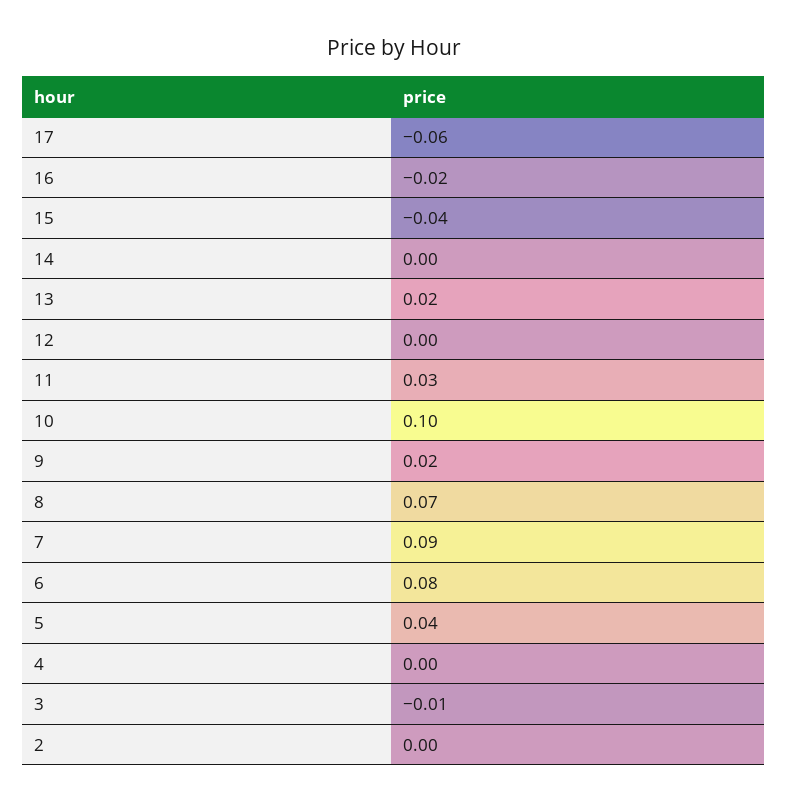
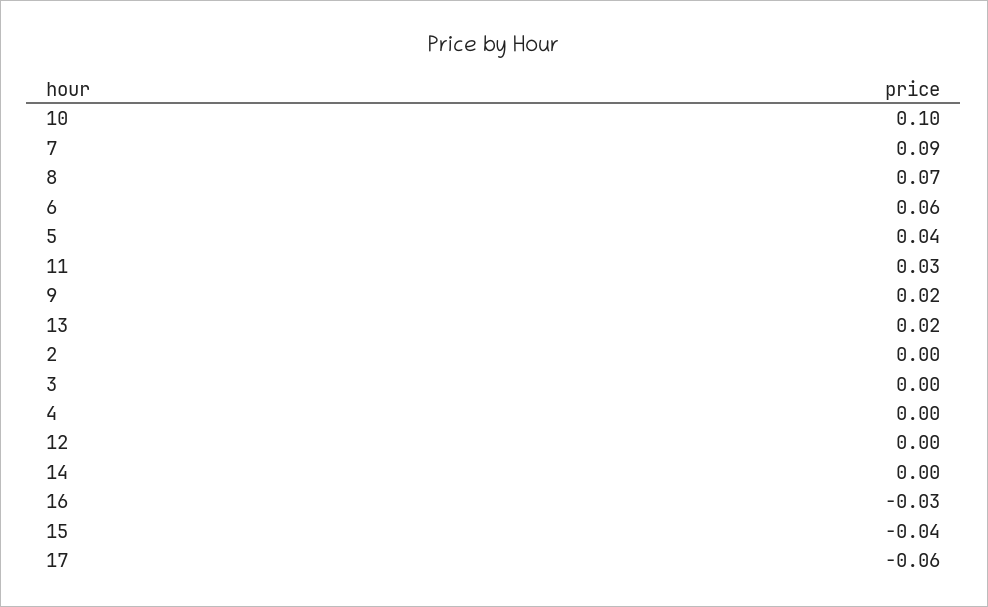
16: -0.02 -> -0.03
6: 0.08 -> 0.06
3: -0.01 -> 0

